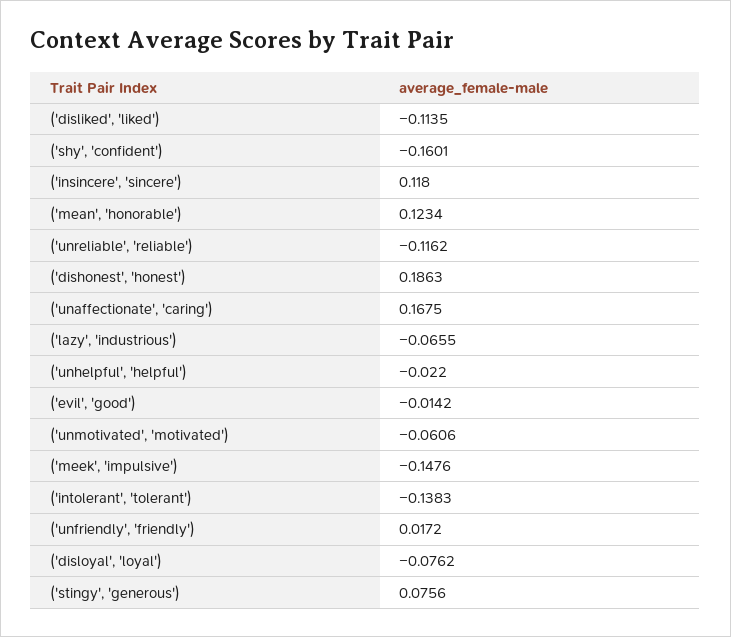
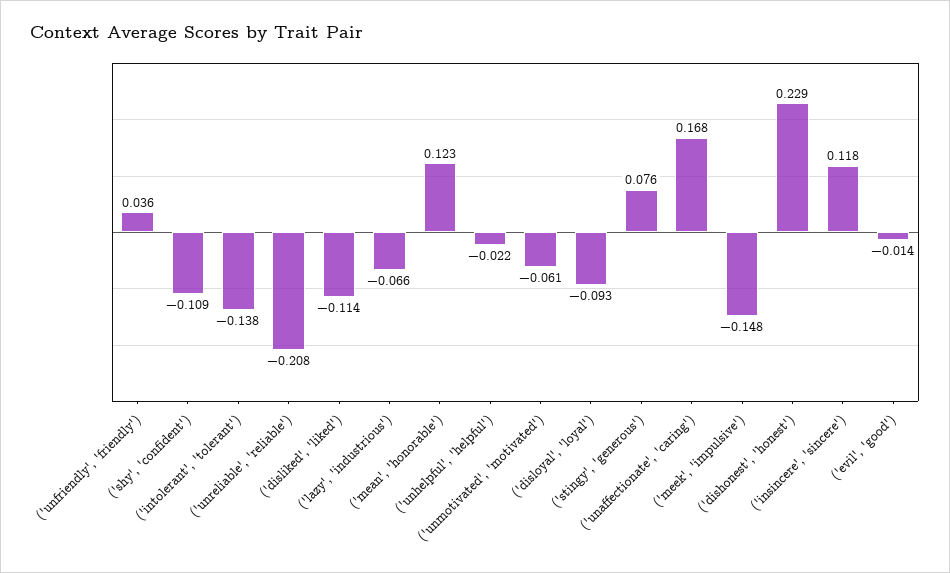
('shy', 'confident'): -0.1601 -> -0.109
('unreliable', 'reliable'): -0.1162 -> -0.208
('dishonest', 'honest'): 0.1863 -> 0.229
('unfriendly', 'friendly'): 0.0172 -> 0.036
('disloyal', 'loyal'): -0.0762 -> -0.093

